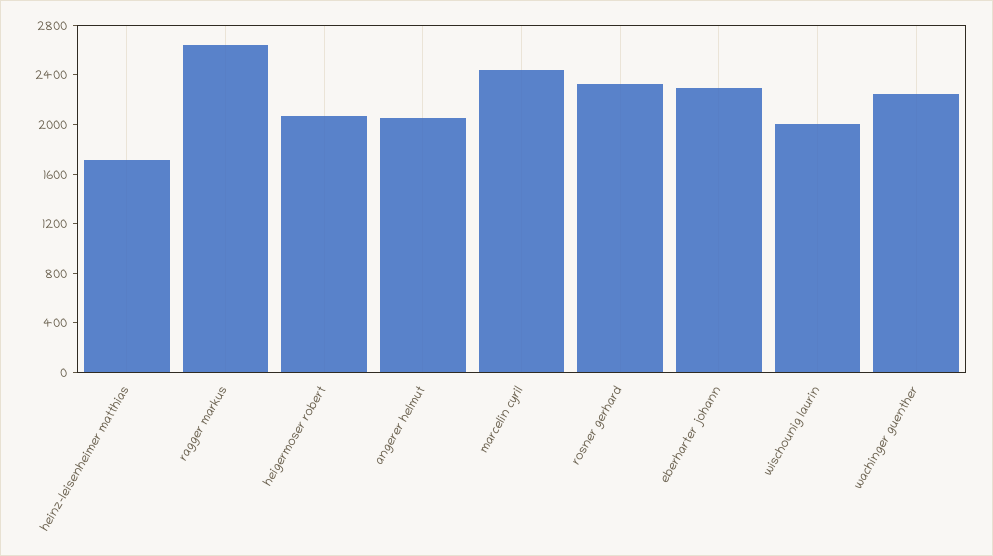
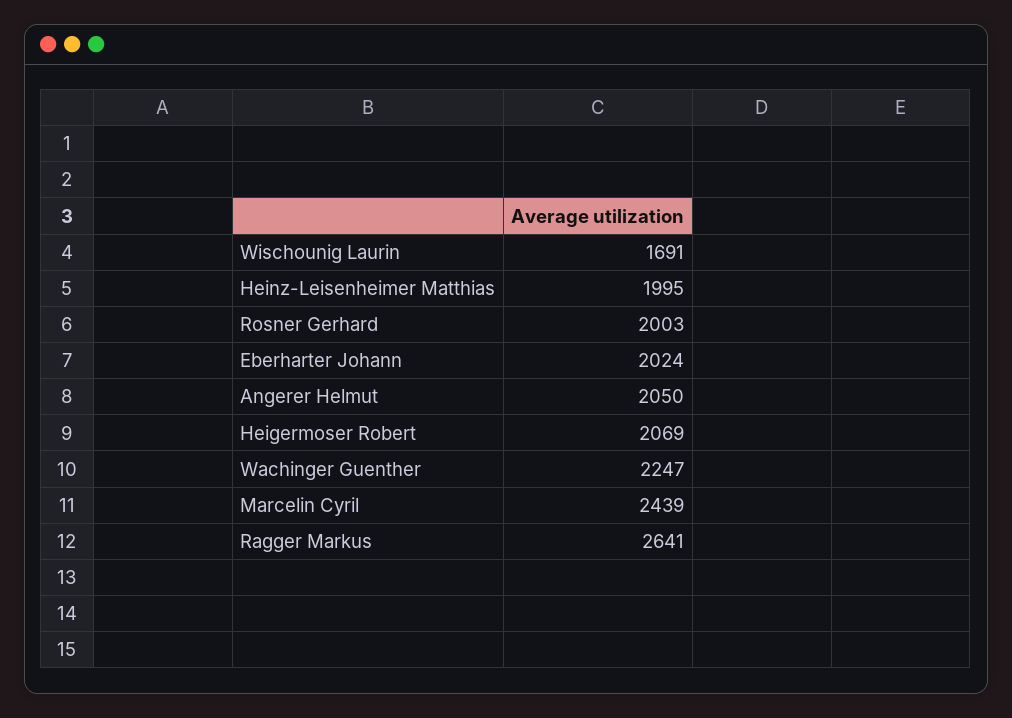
heinz-leisenheimer matthias: 1700 -> 1995
rosner gerhard: 2300 -> 2003
eberharter johann: 2300 -> 2024
wischounig laurin: 2000 -> 1691

